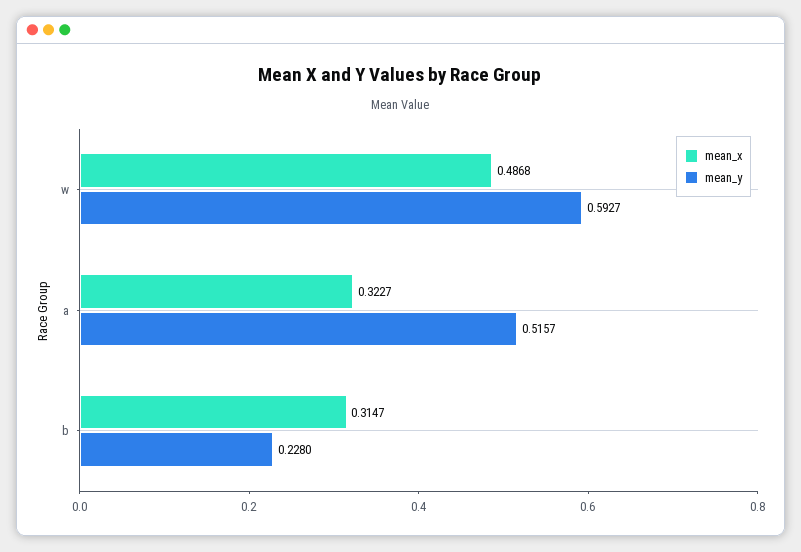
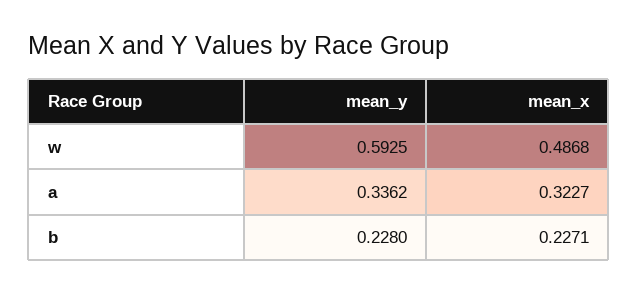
mean_y, w: 0.5927 -> 0.5925
mean_y, a: 0.5157 -> 0.3362
mean_x, b: 0.3147 -> 0.2271

